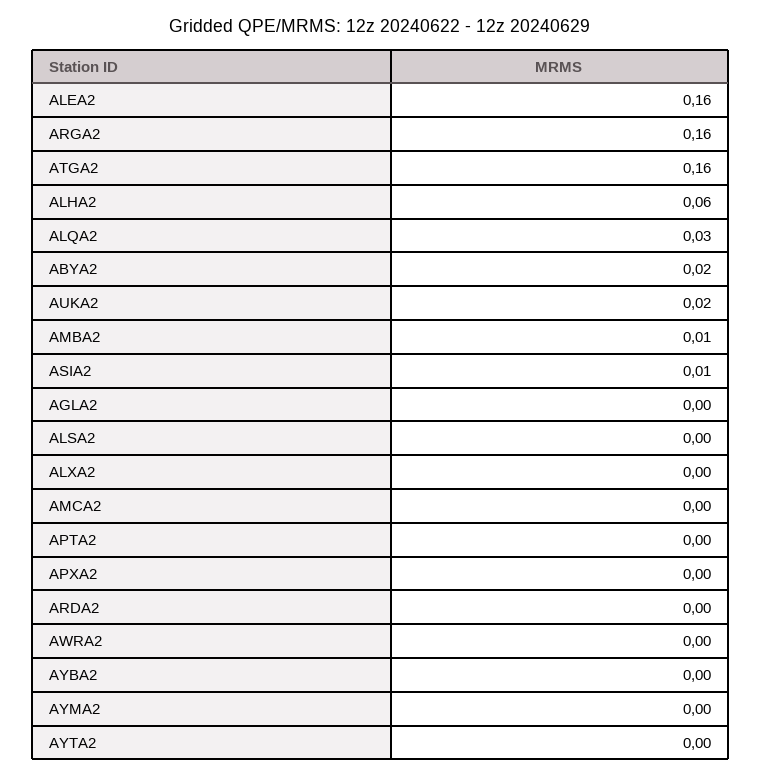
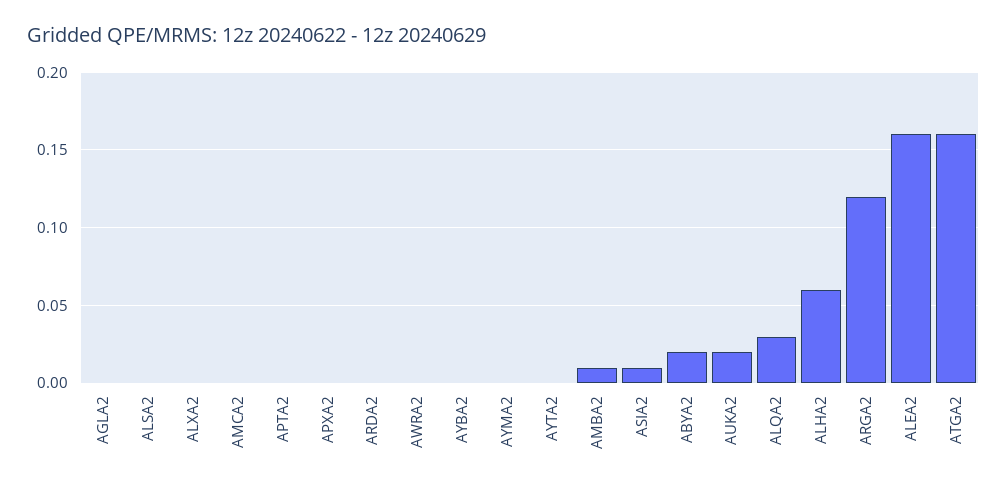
ARGA2: 0.16 -> 0.12

